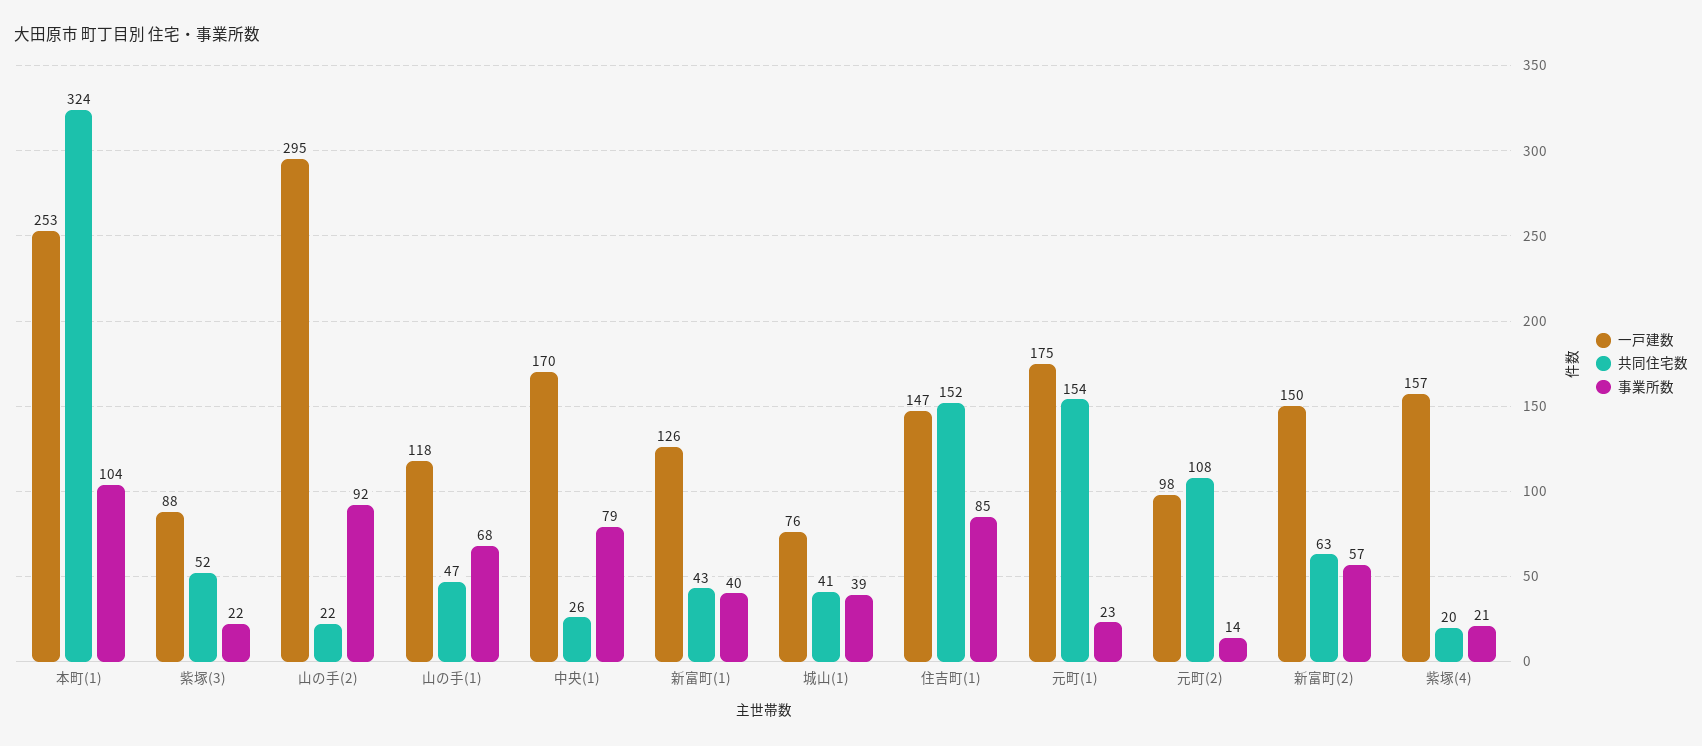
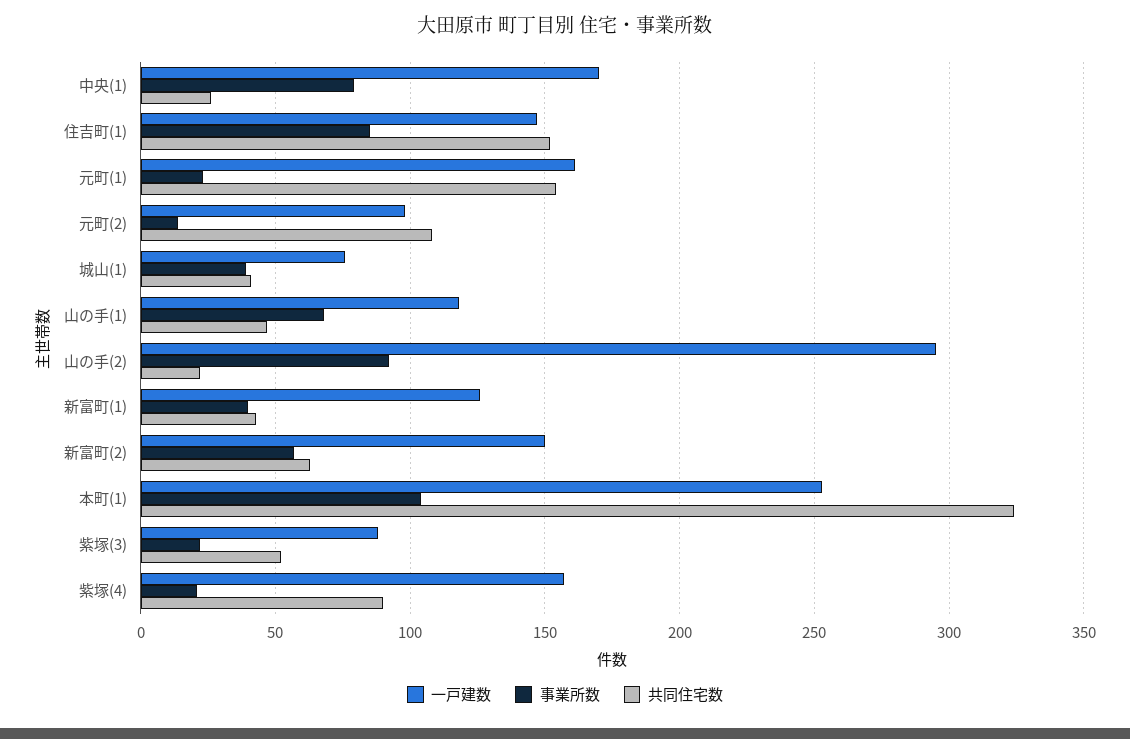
一戸建数, 元町(1): 175 -> 160
共同住宅数, 紫塚(4): 20 -> 90

